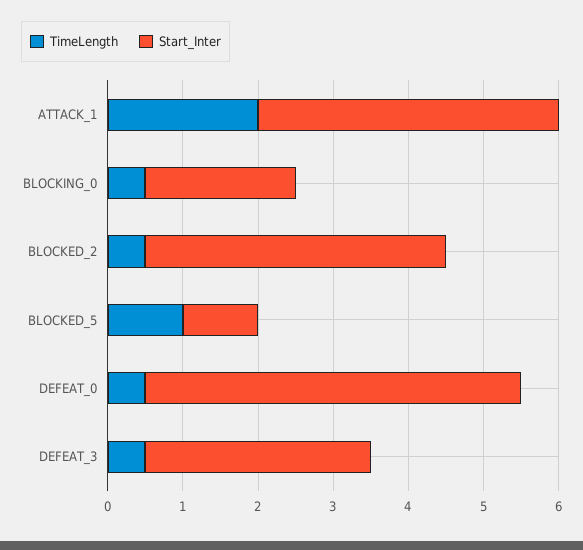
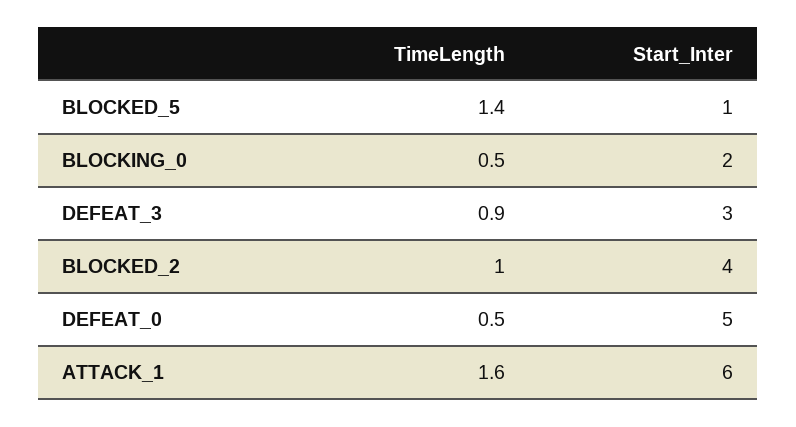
TimeLength, ATTACK_1: 2 -> 1.6
Start_Inter, ATTACK_1: 4 -> 6
TimeLength, BLOCKED_2: 0.5 -> 1
TimeLength, BLOCKED_5: 1 -> 1.4
TimeLength, DEFEAT_3: 0.5 -> 0.9

